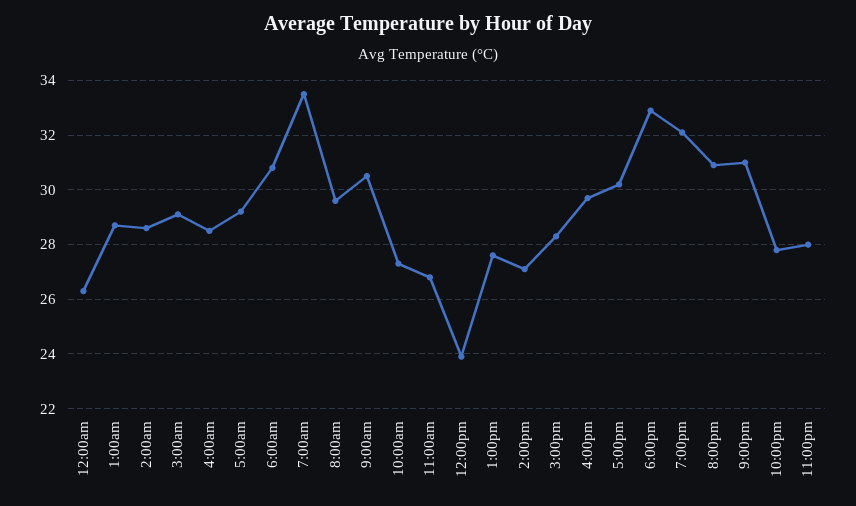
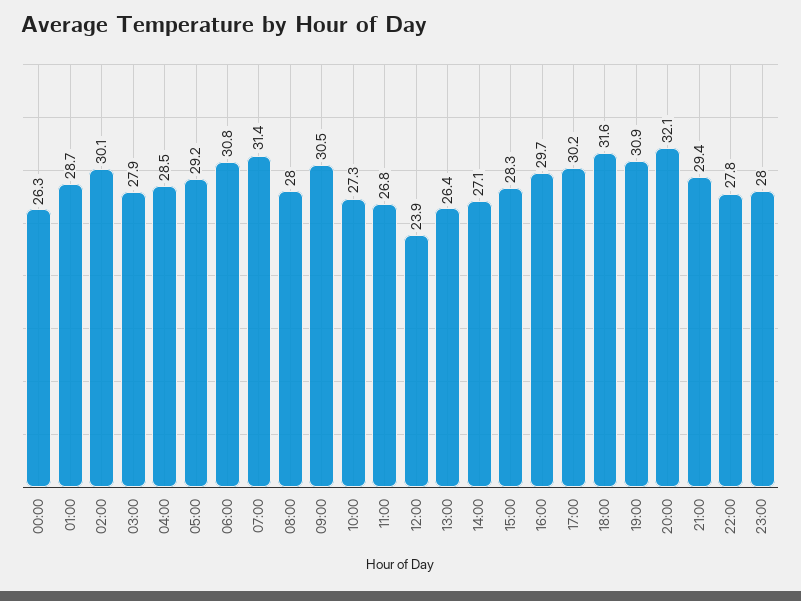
2:00am: 28.5 -> 30.1
3:00am: 29 -> 27.9
7:00am: 33.5 -> 31.4
8:00am: 29.5 -> 28
1:00pm: 27.5 -> 26.4
6:00pm: 33 -> 31.6
7:00pm: 32 -> 30.9
8:00pm: 31 -> 32.1
9:00pm: 31 -> 29.4

